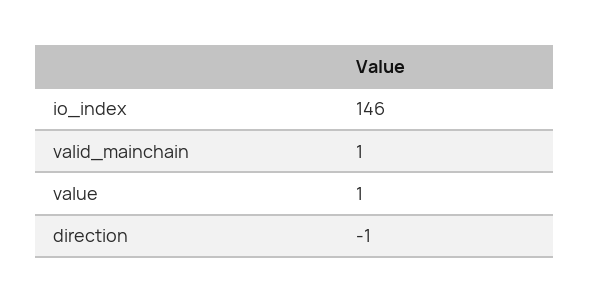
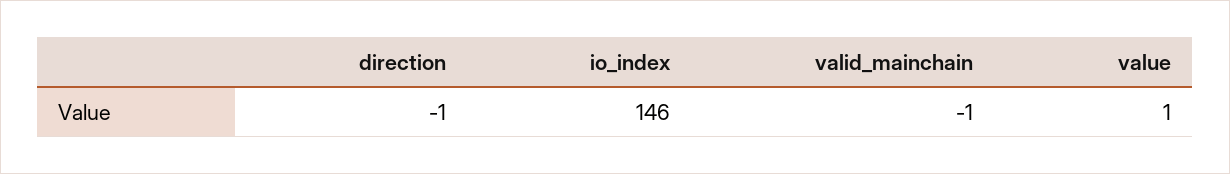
valid_mainchain: 1 -> -1

